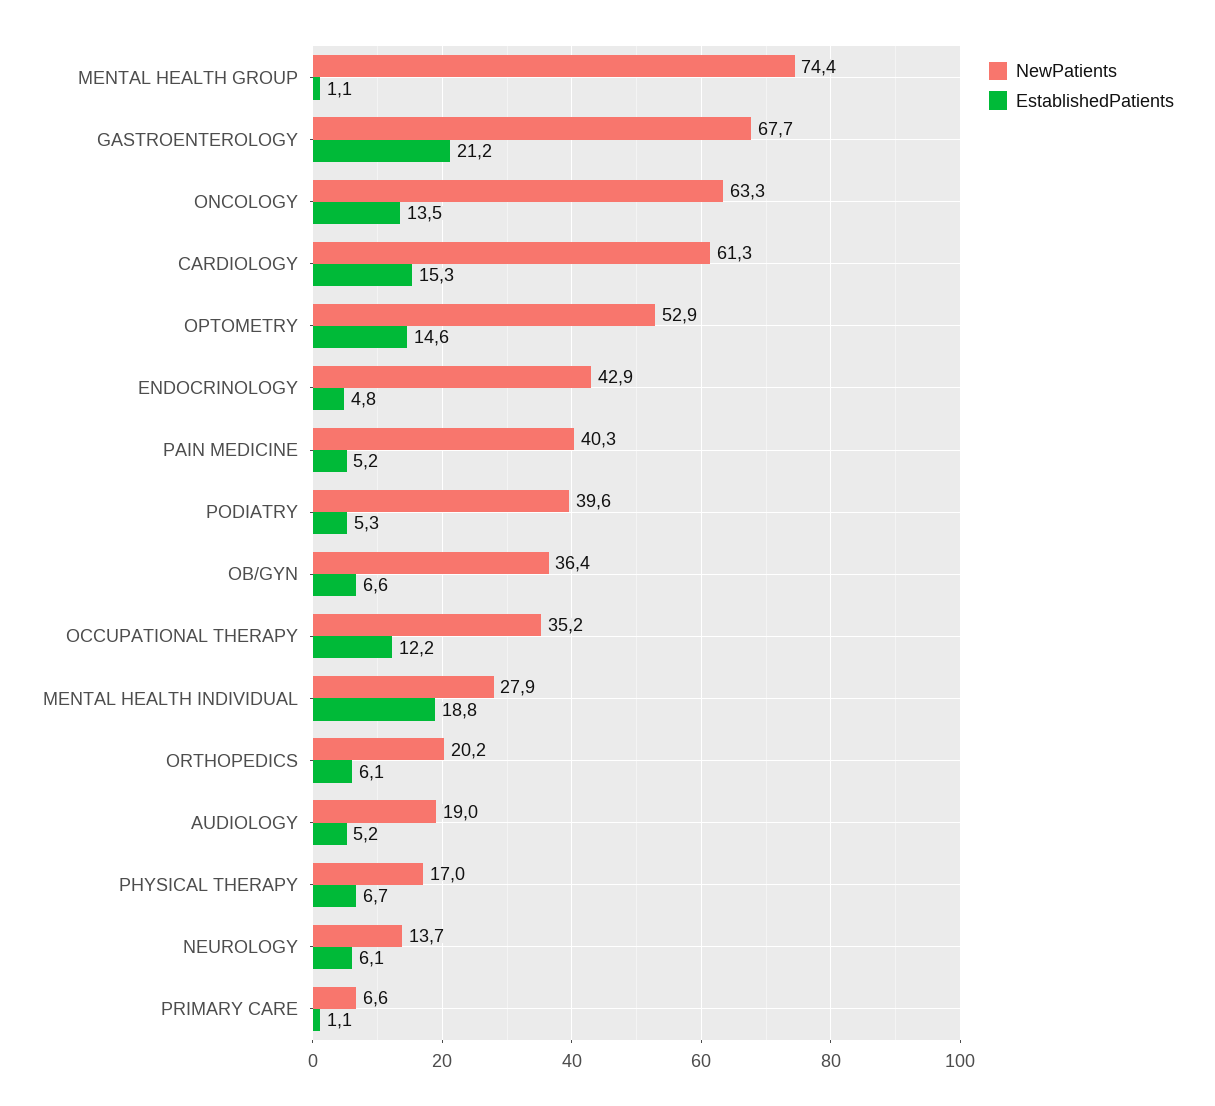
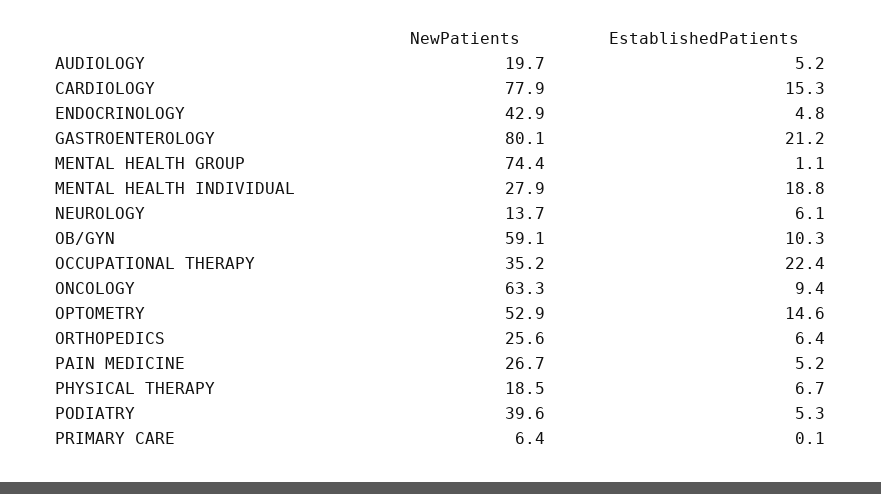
NewPatients, GASTROENTEROLOGY: 67.7 -> 80.1
EstablishedPatients, ONCOLOGY: 13.5 -> 9.4
NewPatients, CARDIOLOGY: 61.3 -> 77.9
NewPatients, PAIN MEDICINE: 40.3 -> 26.7
NewPatients, OB/GYN: 36.4 -> 59.1
EstablishedPatients, OB/GYN: 6.6 -> 10.3
EstablishedPatients, OCCUPATIONAL THERAPY: 12.2 -> 22.4
NewPatients, ORTHOPEDICS: 20.2 -> 25.6
EstablishedPatients, ORTHOPEDICS: 6.1 -> 6.4
NewPatients, AUDIOLOGY: 19 -> 19.7
NewPatients, PHYSICAL THERAPY: 17 -> 18.5
NewPatients, PRIMARY CARE: 6.6 -> 6.4
EstablishedPatients, PRIMARY CARE: 1.1 -> 0.1

